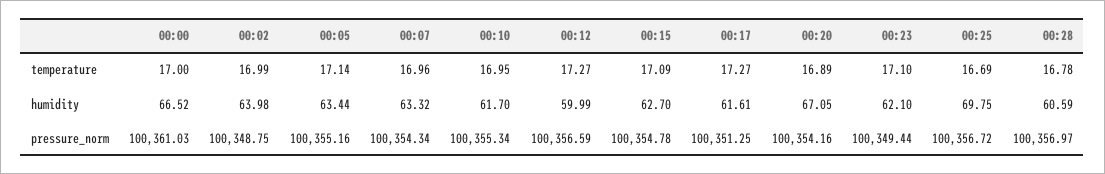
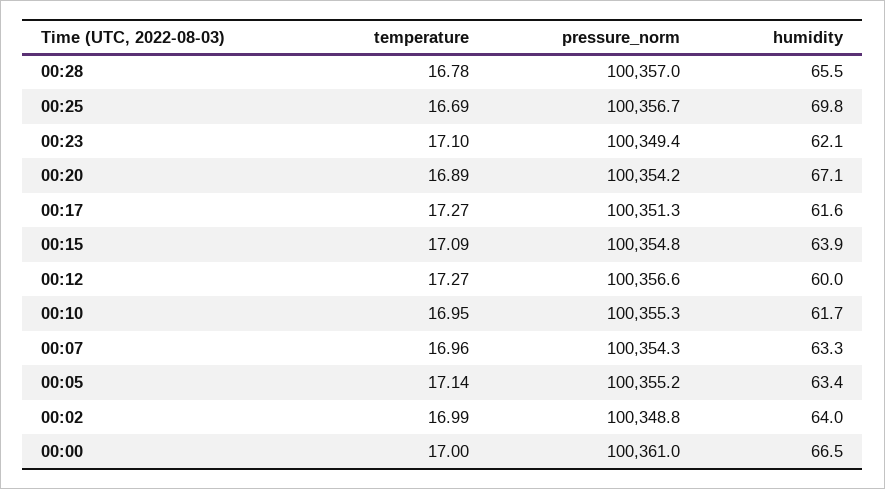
00:15, humidity: 62.7 -> 63.9
00:28, humidity: 60.59 -> 65.5

